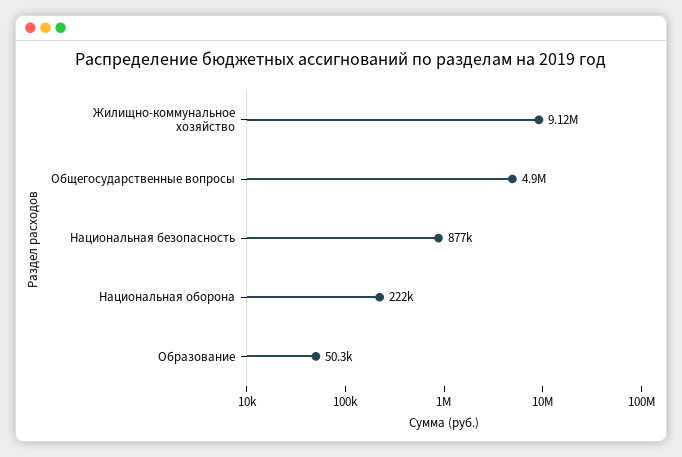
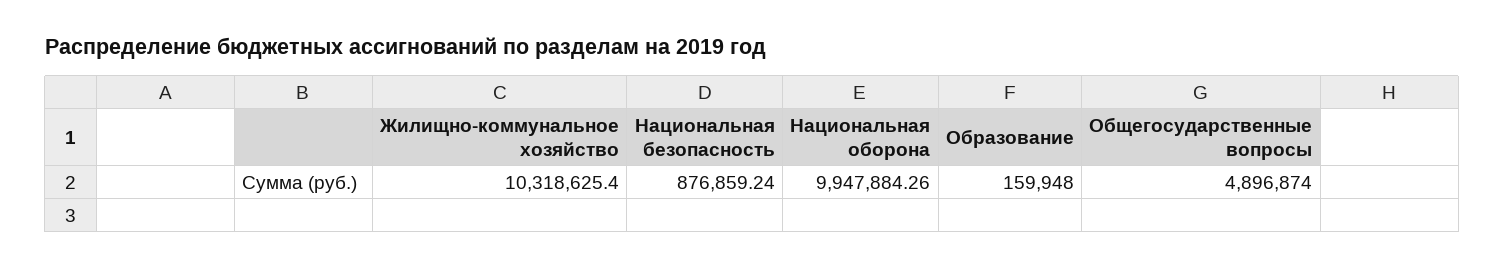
Жилищно-коммунальное хозяйство: 9120000 -> 10318625.4
Национальная оборона: 222000 -> 9947884.26
Образование: 50300 -> 159948

